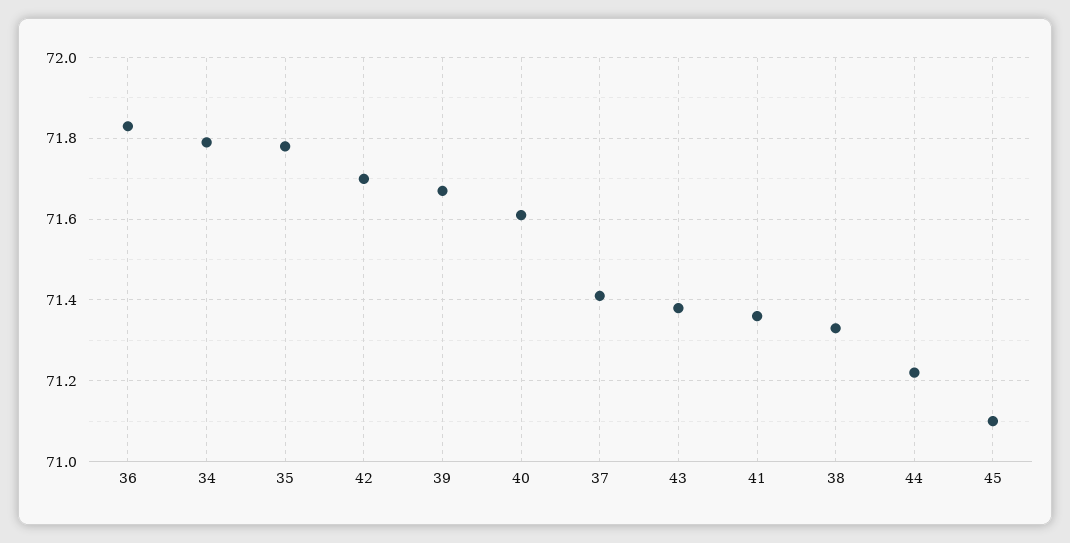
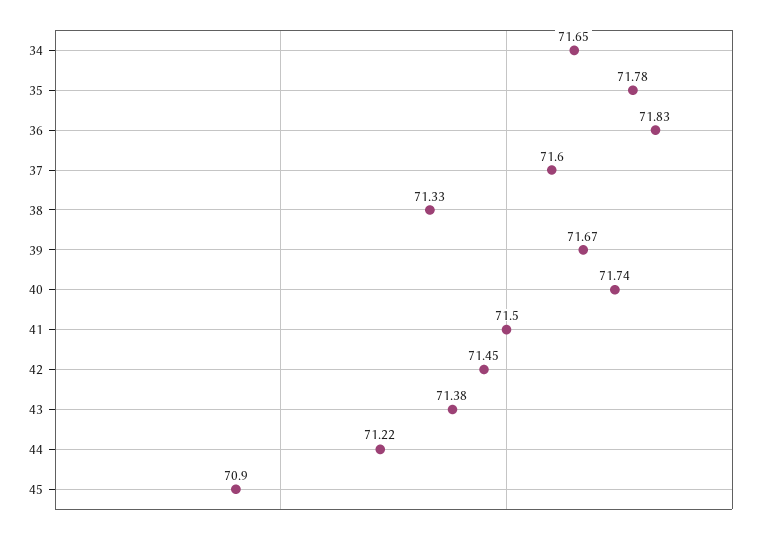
34: 71.8 -> 71.65
42: 71.7 -> 71.45
40: 71.6 -> 71.74
37: 71.4 -> 71.6
41: 71.35 -> 71.5
45: 71.1 -> 70.9

